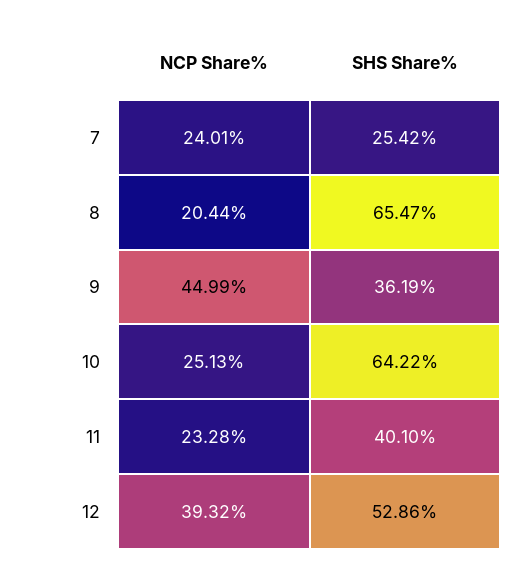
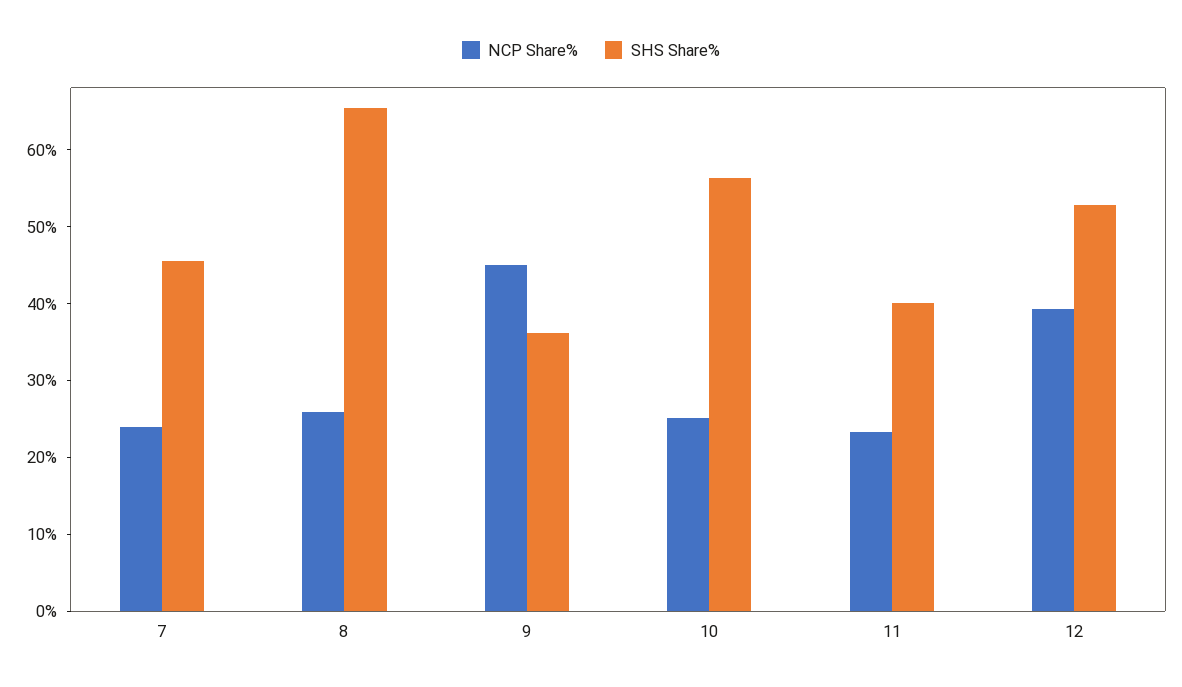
SHS Share%, 7: 25.42 -> 46
NCP Share%, 8: 20.44 -> 26
SHS Share%, 10: 64.22 -> 56

